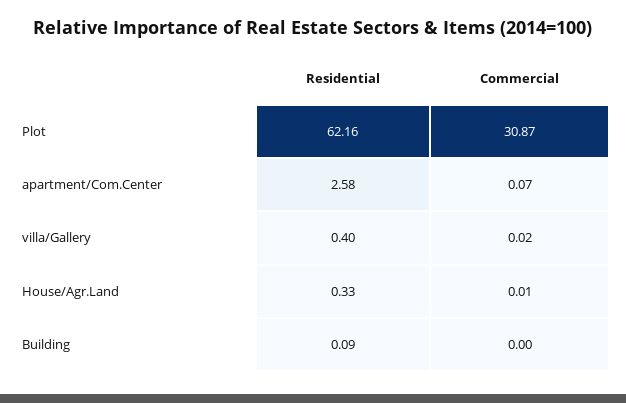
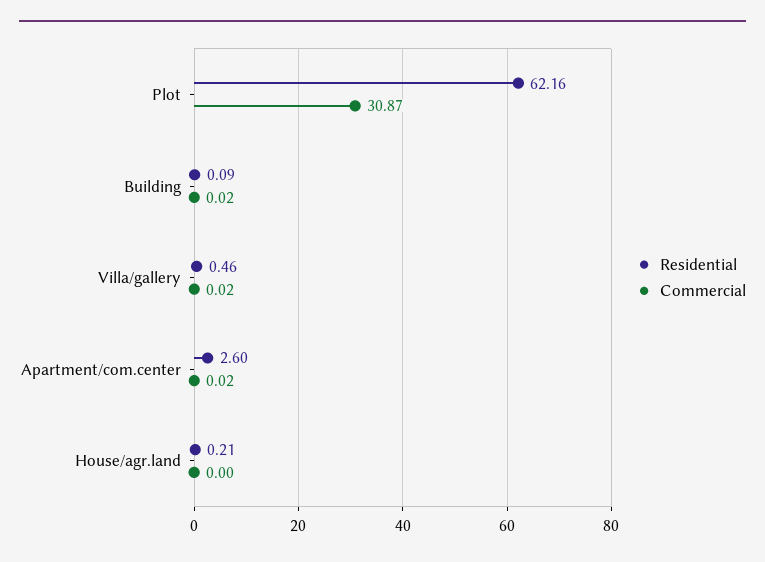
Residential, apartment/Com.Center: 2.58 -> 2.6
Commercial, apartment/Com.Center: 0.07 -> 0.02
Residential, villa/Gallery: 0.4 -> 0.46
Residential, House/Agr.Land: 0.33 -> 0.21
Commercial, House/Agr.Land: 0.01 -> 0
Commercial, Building: 0 -> 0.02

